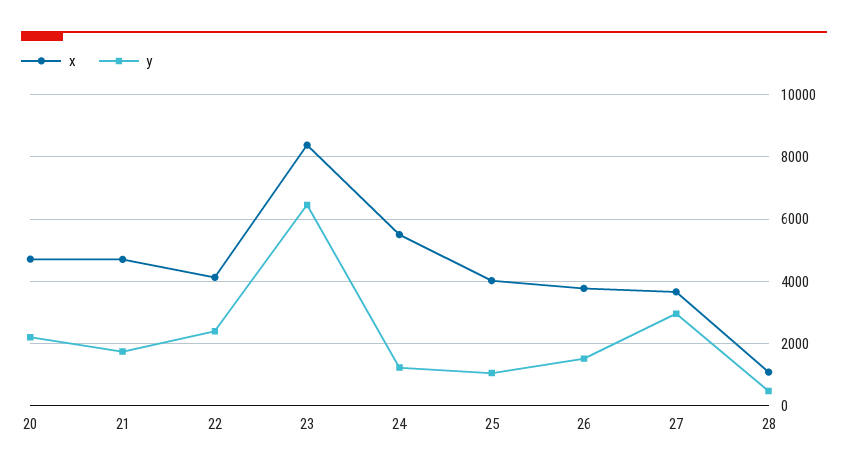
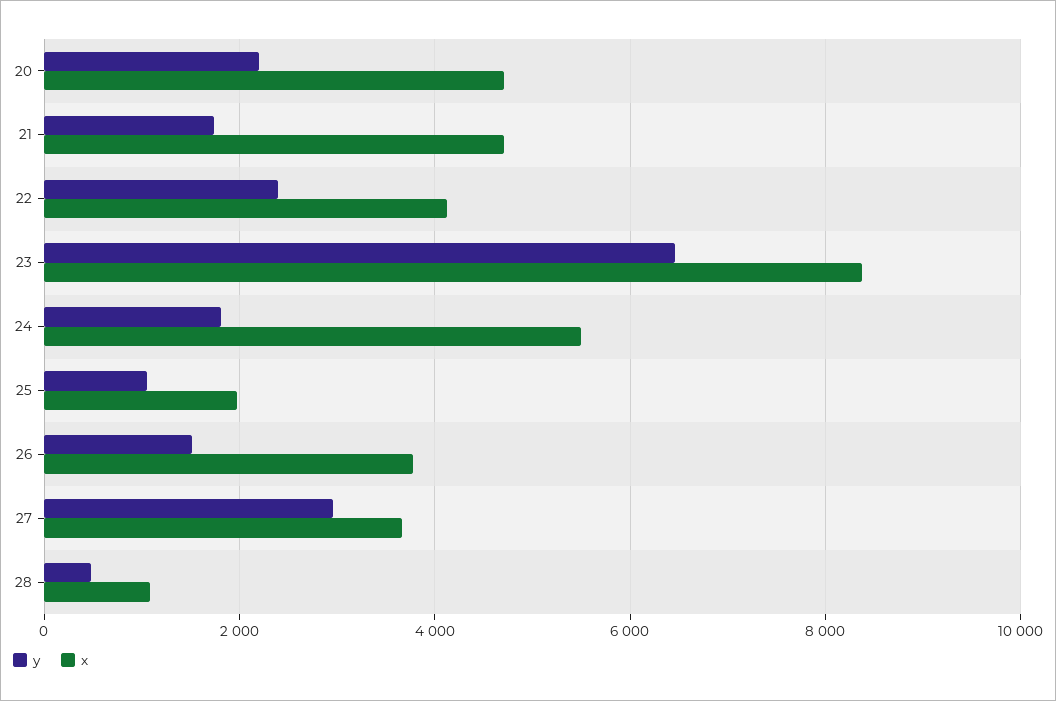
y, 24: 1200 -> 1800
x, 25: 4000 -> 2000

